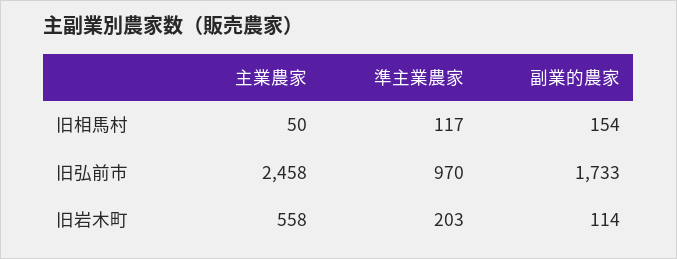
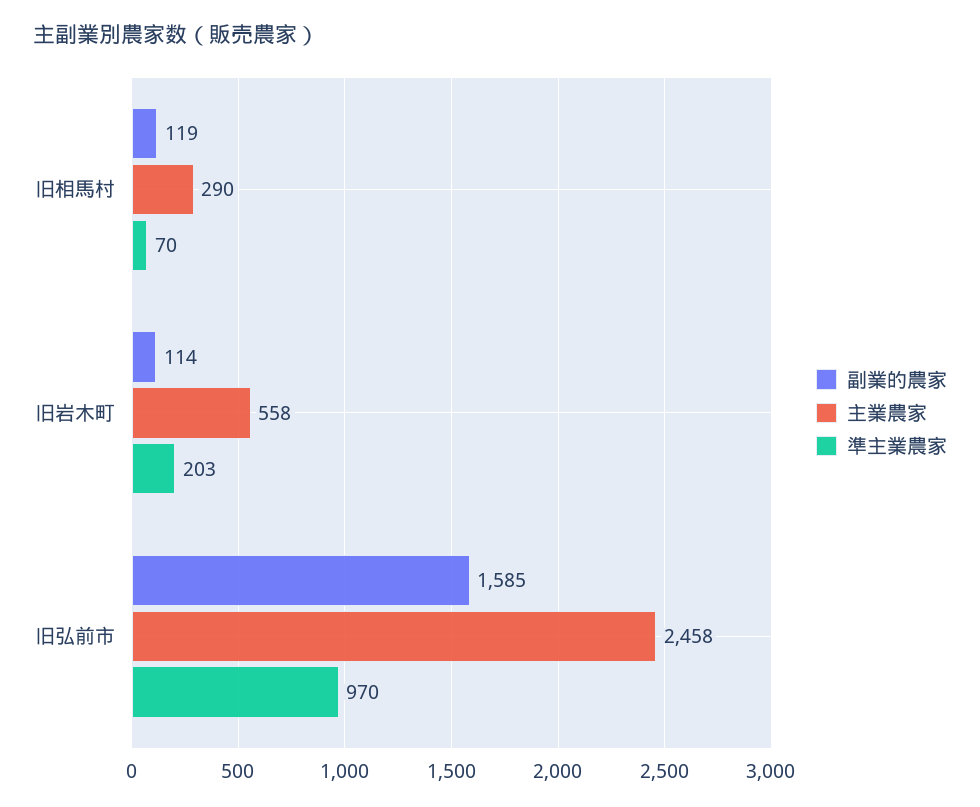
主業農家, 旧相馬村: 50 -> 290
準主業農家, 旧相馬村: 117 -> 70
副業的農家, 旧相馬村: 154 -> 119
副業的農家, 旧弘前市: 1733 -> 1585

